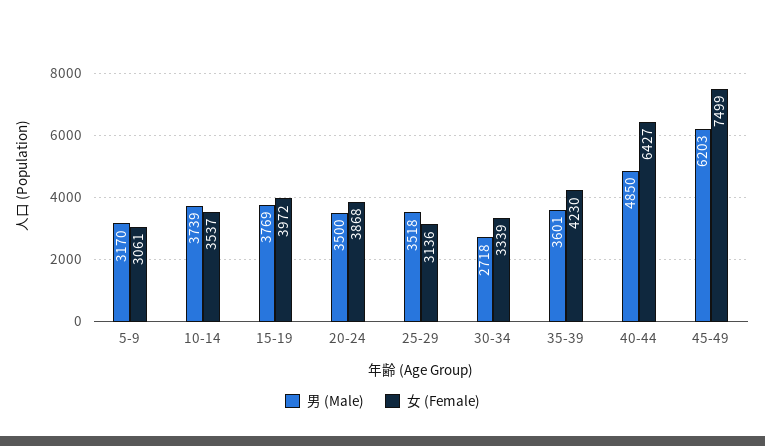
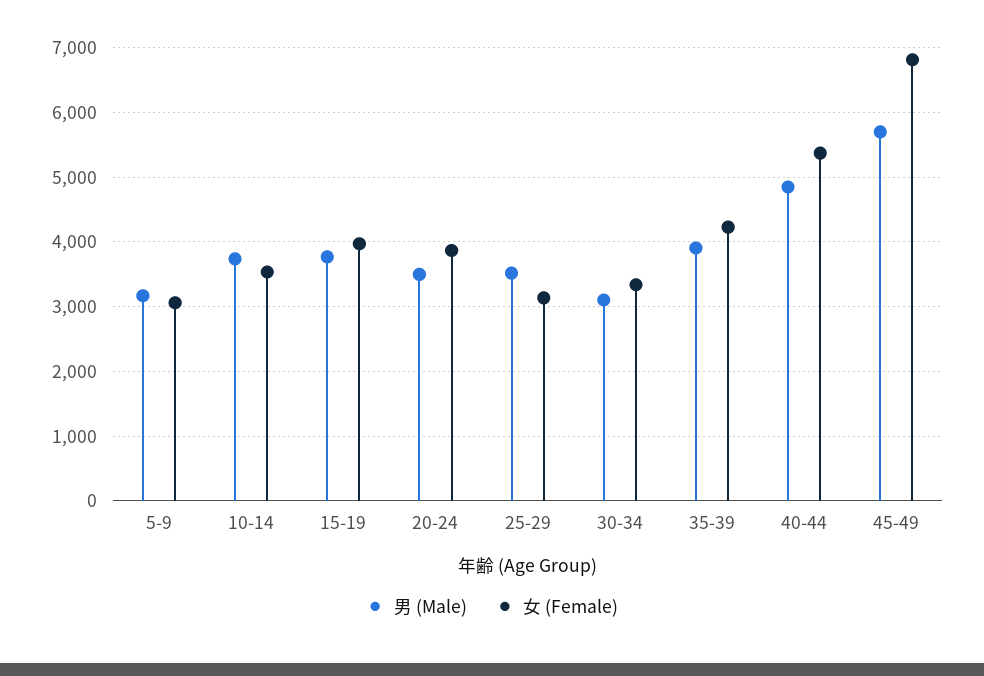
男 (Male), 30-34: 2718 -> 3100
男 (Male), 35-39: 3601 -> 3900
女 (Female), 40-44: 6427 -> 5400
男 (Male), 45-49: 6203 -> 5700
女 (Female), 45-49: 7499 -> 6800

